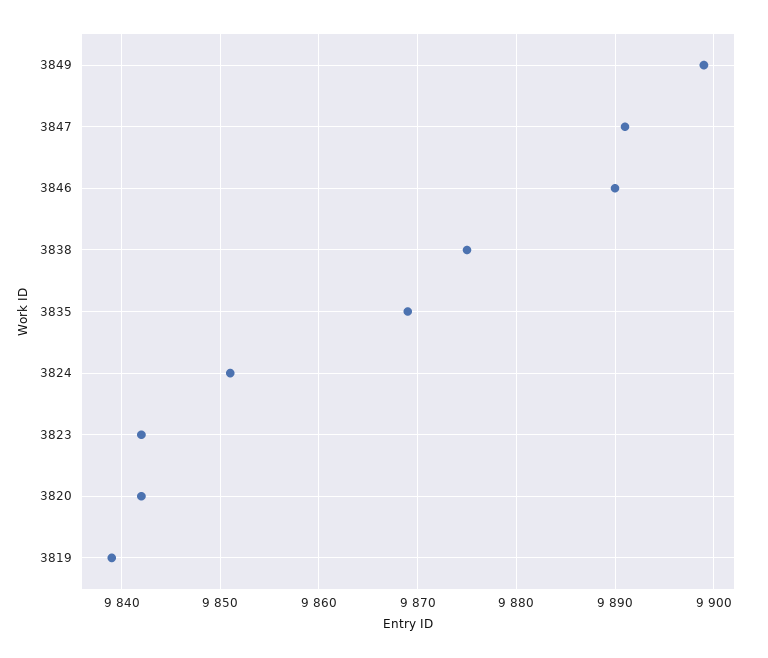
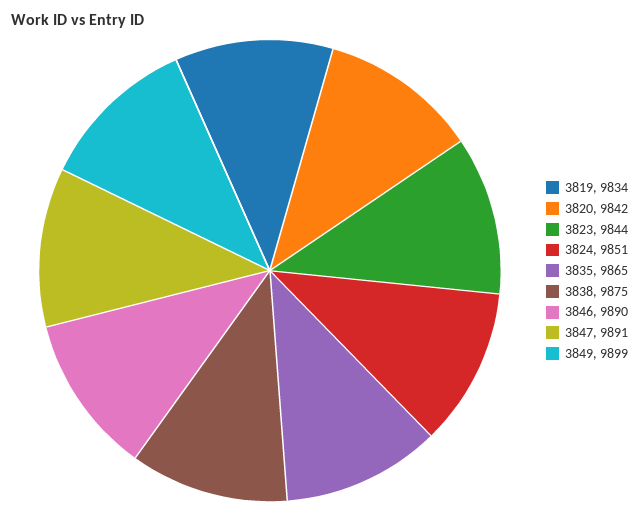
3835: 9869 -> 9865
3823: 9842 -> 9844
3819: 9839 -> 9834

